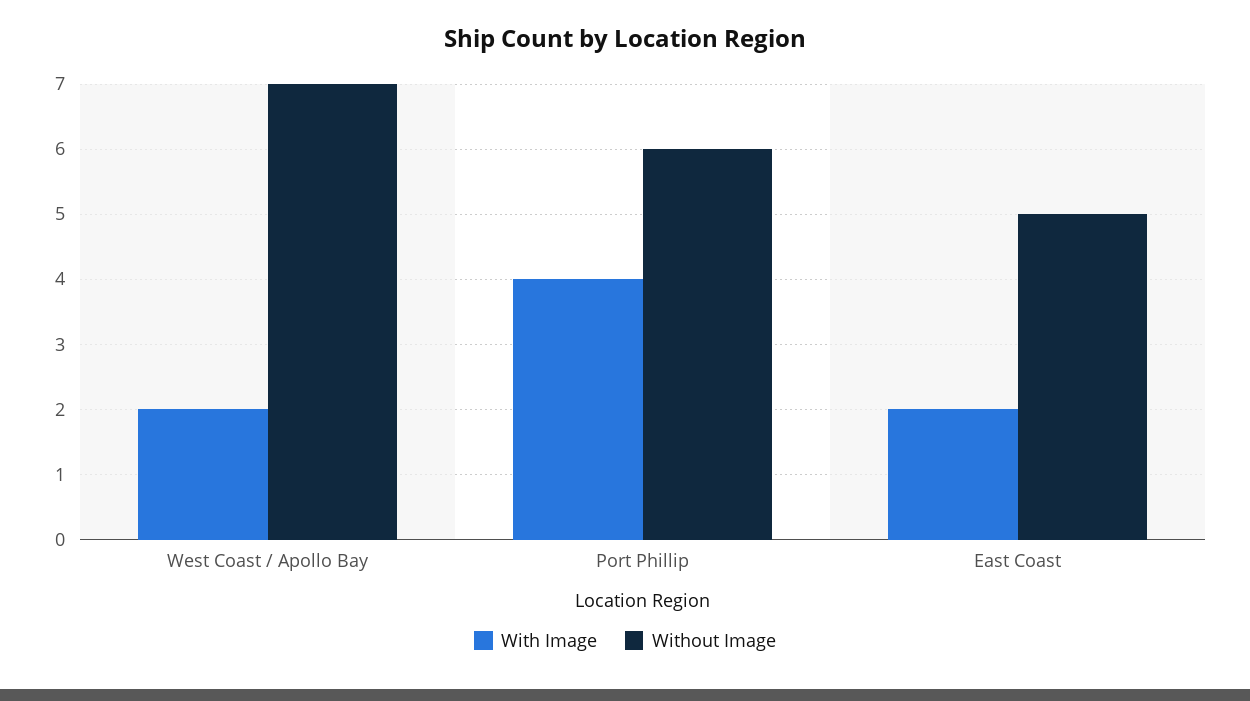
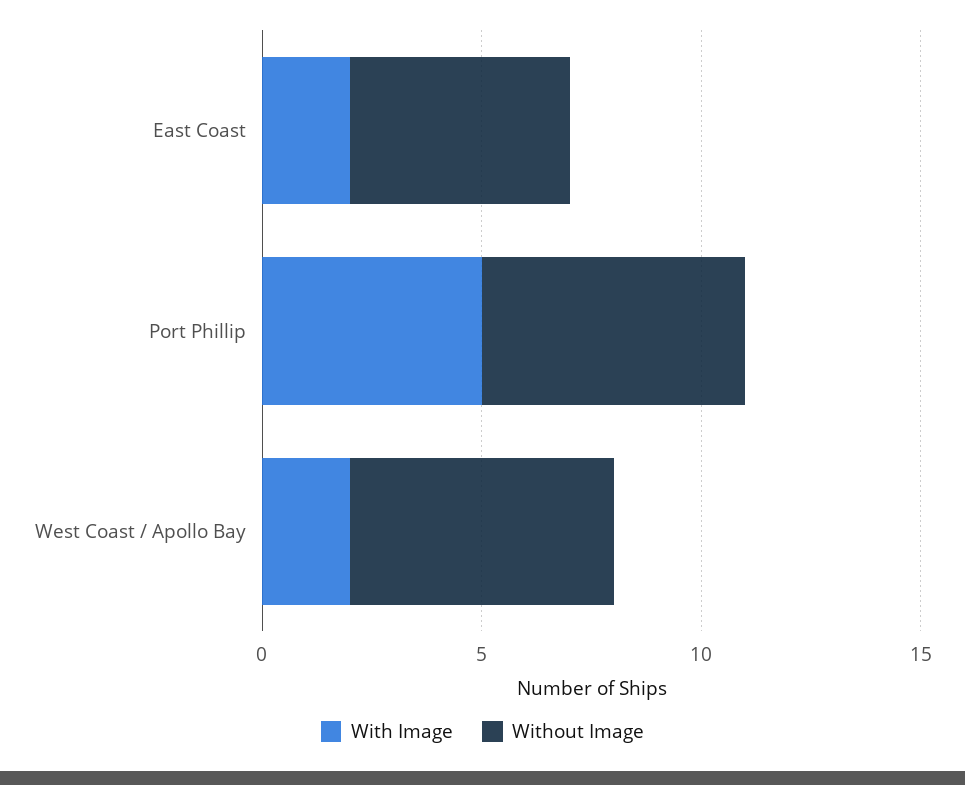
Without Image, West Coast / Apollo Bay: 7 -> 6
With Image, Port Phillip: 4 -> 5

